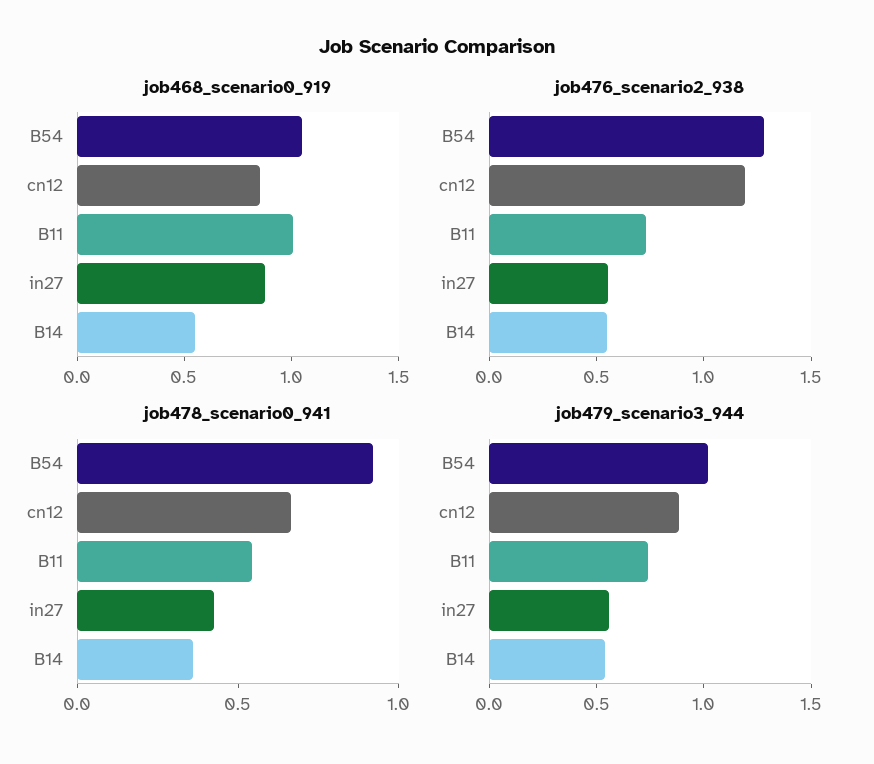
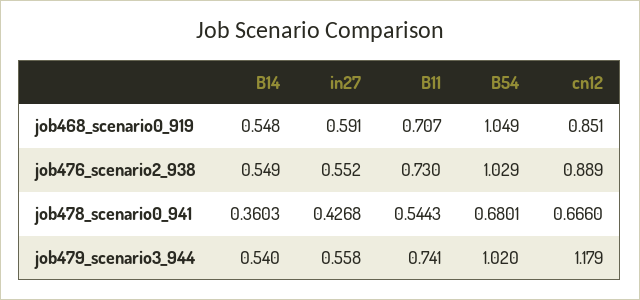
job468_scenario0_919, B11: 1 -> 0.707
job468_scenario0_919, in27: 0.9 -> 0.591
job476_scenario2_938, B54: 1.3 -> 1.029
job476_scenario2_938, cn12: 1.2 -> 0.889
job478_scenario0_941, B54: 0.9 -> 0.6801
job479_scenario3_944, cn12: 0.9 -> 1.179

